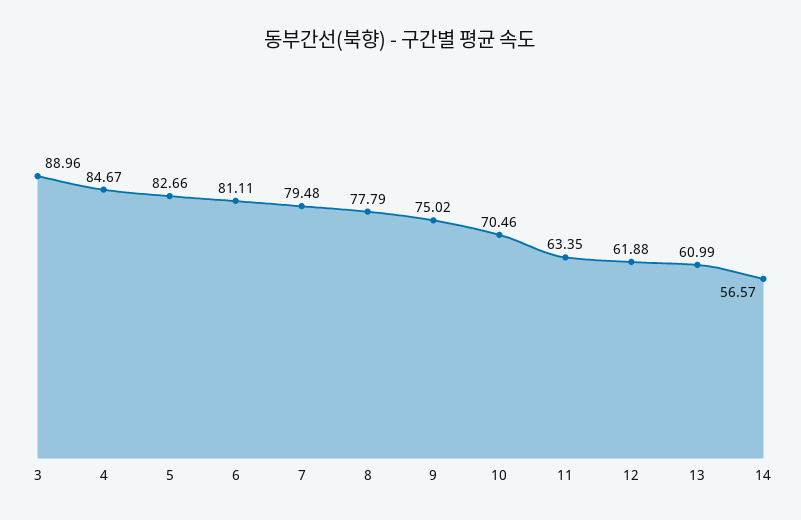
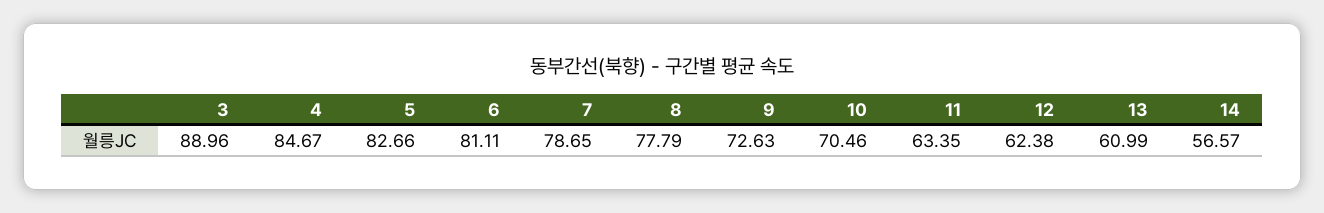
7: 79.48 -> 78.65
9: 75.02 -> 72.63
12: 61.88 -> 62.38

